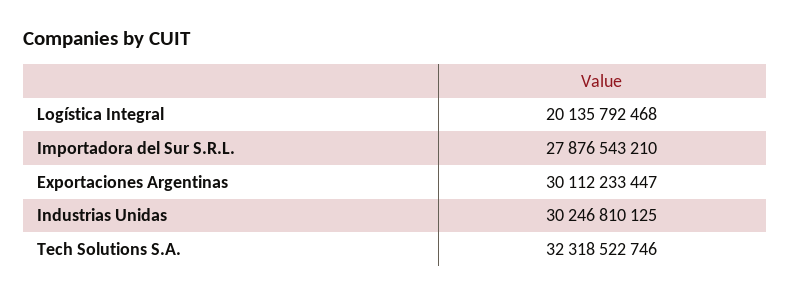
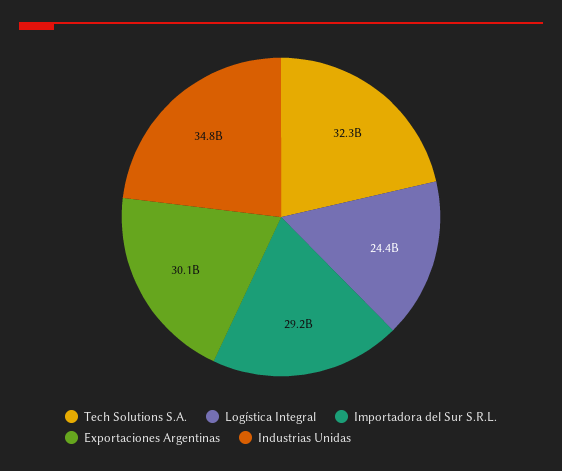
Logística Integral: 20135792468 -> 24400000000
Importadora del Sur S.R.L.: 27876543210 -> 29200000000
Industrias Unidas: 30246810125 -> 34800000000

